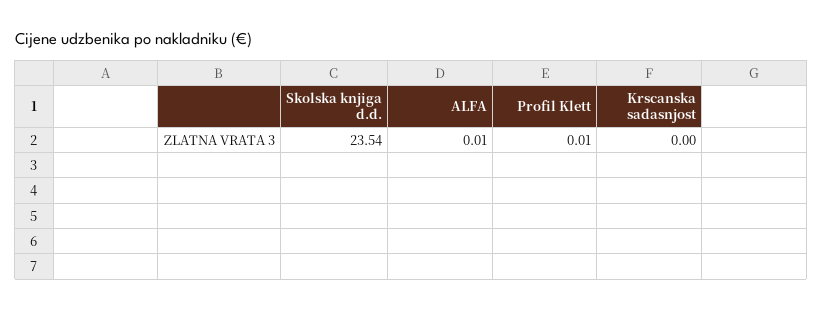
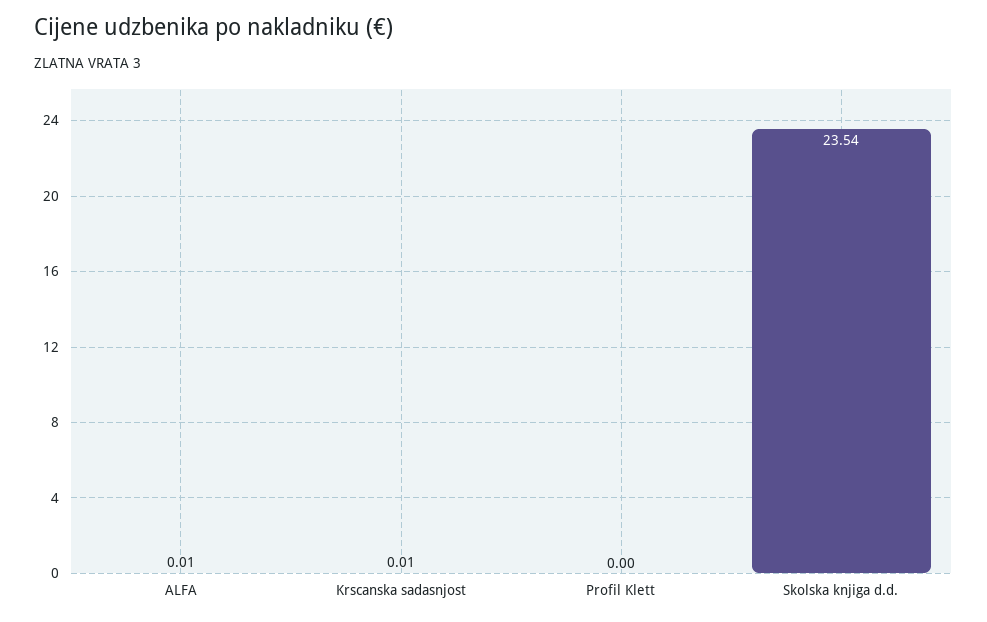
Profil Klett: 0.01 -> 0
Krscanska sadasnjost: 0 -> 0.01

